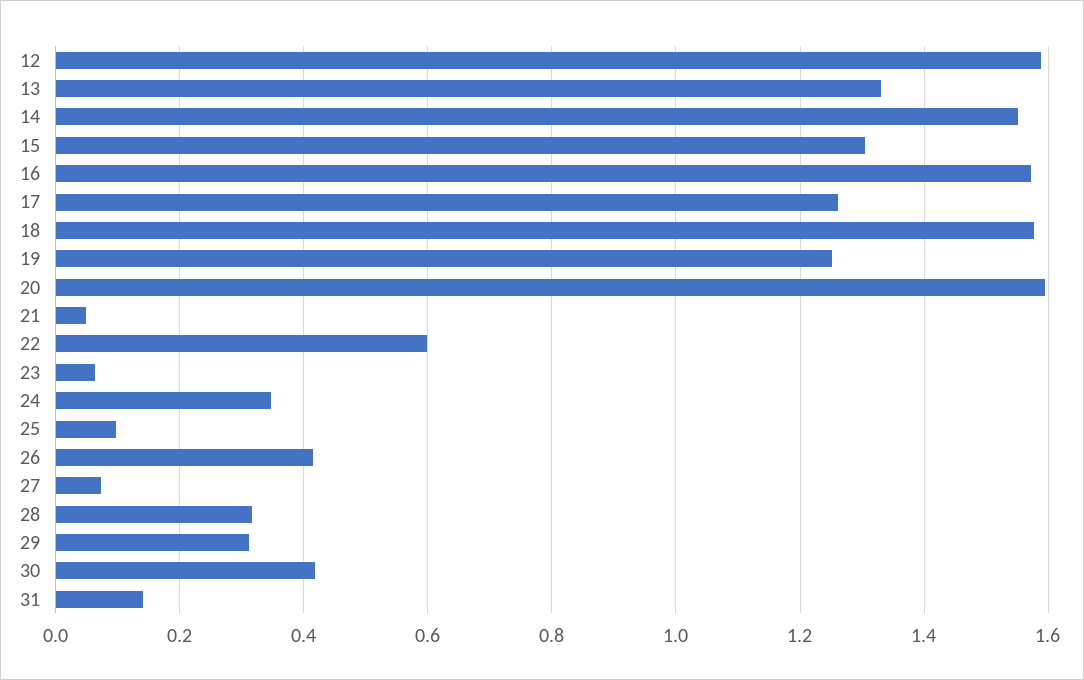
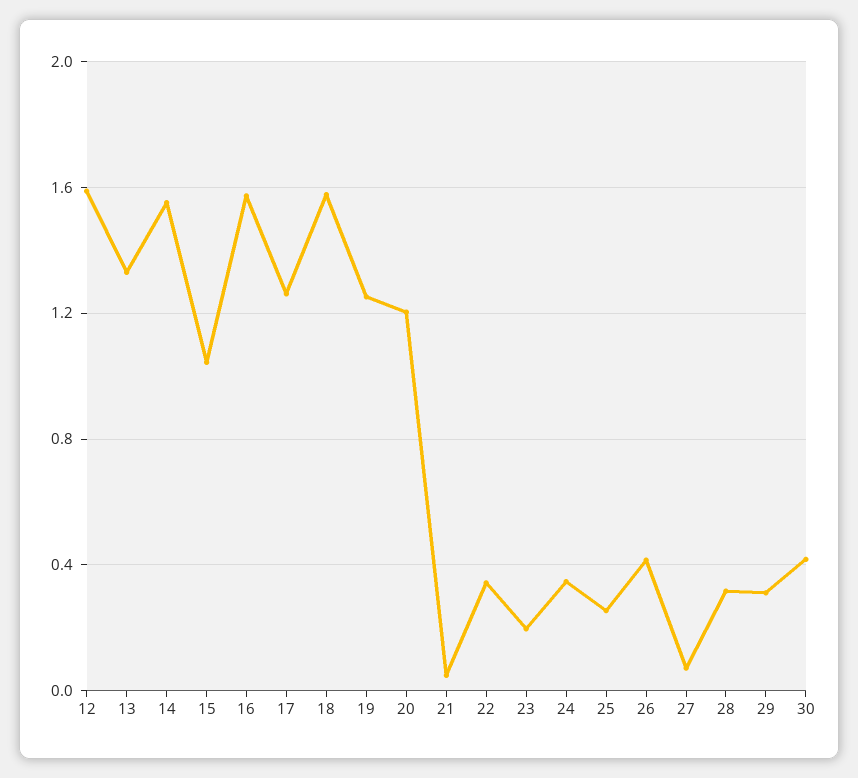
15: 1.3 -> 1.05
20: 1.6 -> 1.2
22: 0.6 -> 0.35
23: 0.06 -> 0.2
25: 0.1 -> 0.25
31: 0.14 -> none

